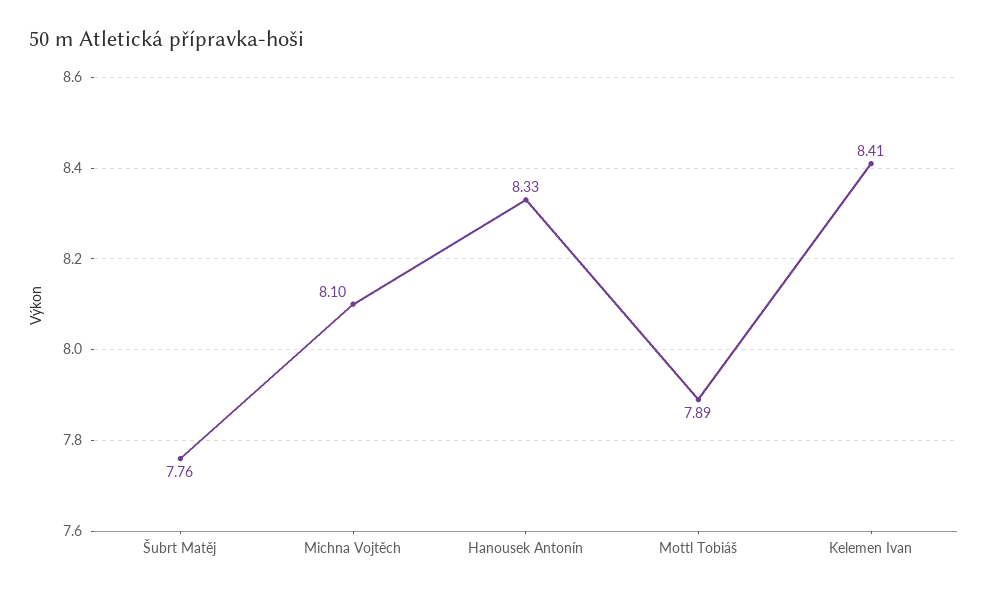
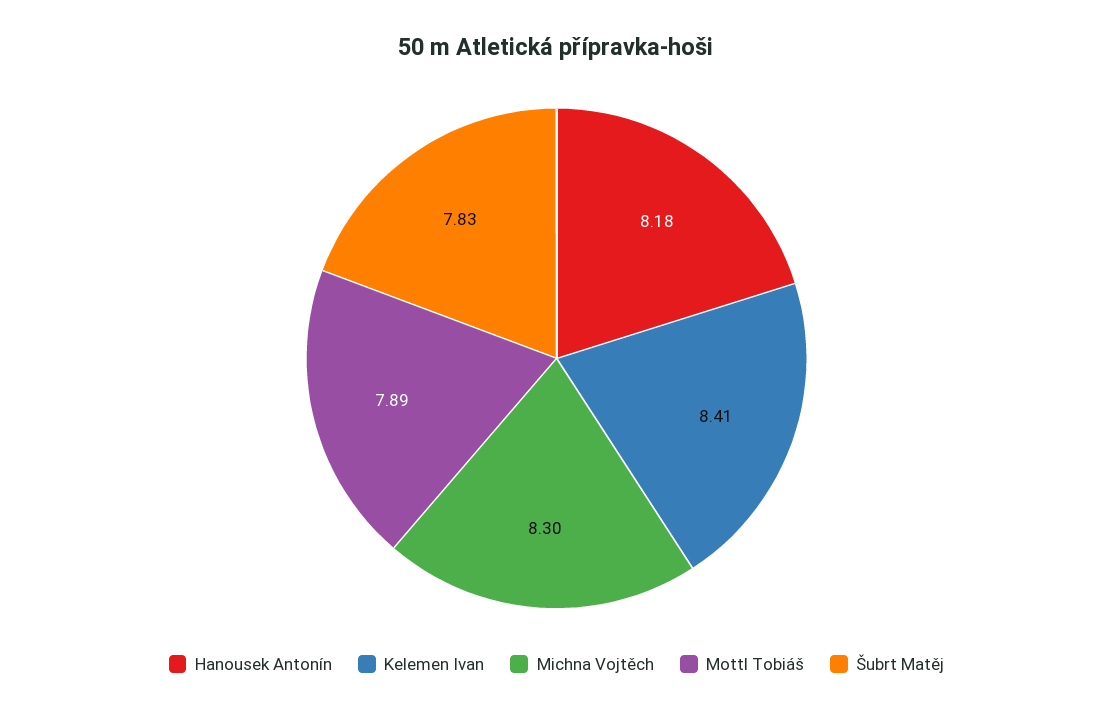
Šubrt Matěj: 7.76 -> 7.83
Michna Vojtěch: 8.1 -> 8.3
Hanousek Antonín: 8.33 -> 8.18

